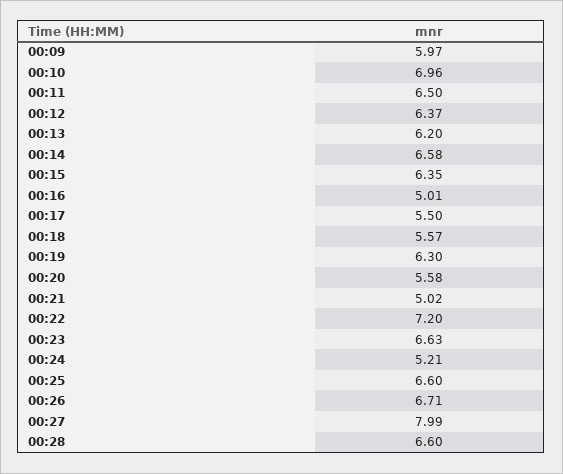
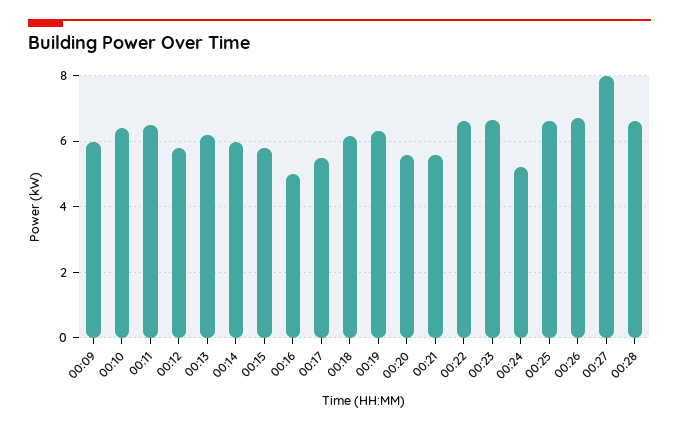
00:10: 6.96 -> 6.4
00:12: 6.37 -> 5.8
00:14: 6.58 -> 6
00:15: 6.35 -> 5.8
00:18: 5.57 -> 6.2
00:21: 5.02 -> 5.6
00:22: 7.2 -> 6.6

